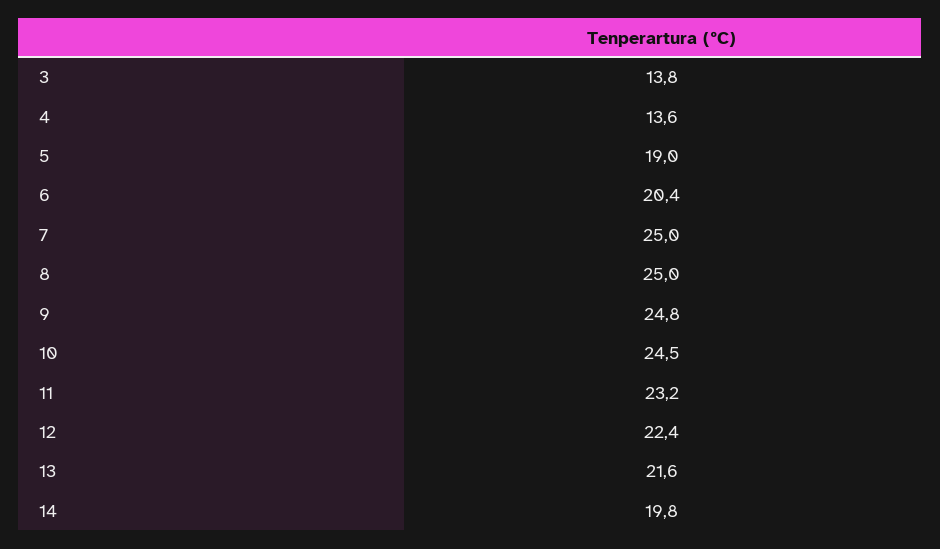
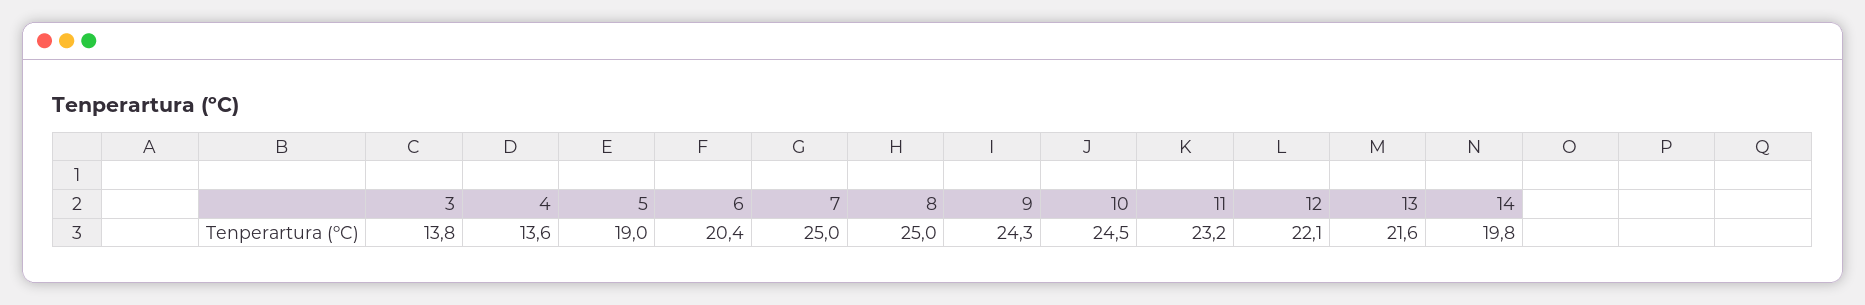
9: 24.8 -> 24.3
12: 22.4 -> 22.1

